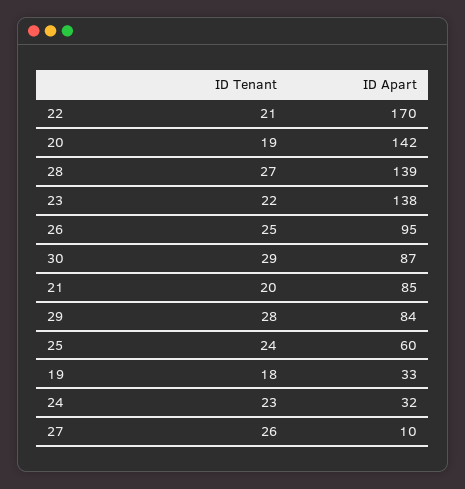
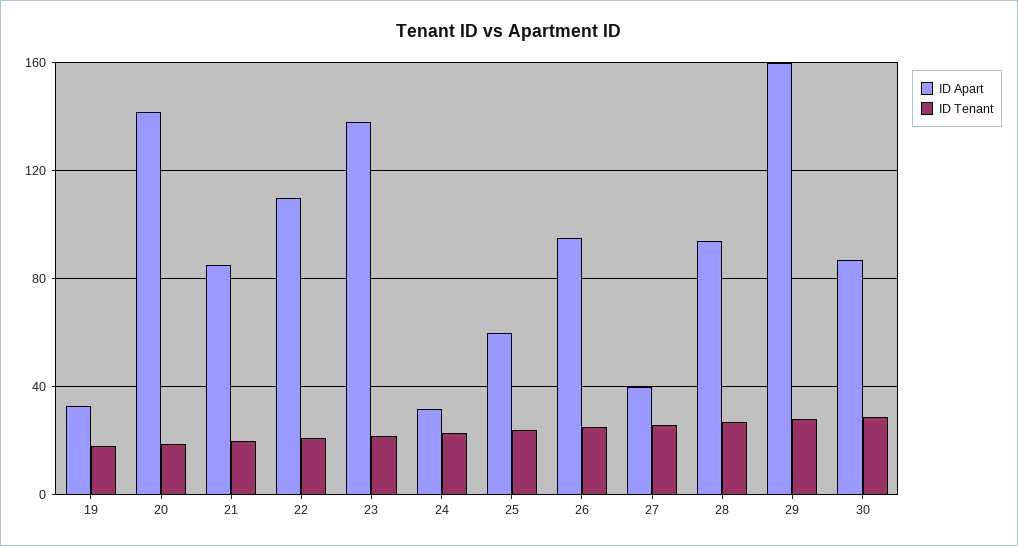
ID Apart, 22: 170 -> 110
ID Apart, 28: 139 -> 95
ID Apart, 29: 84 -> 160
ID Apart, 27: 10 -> 40

